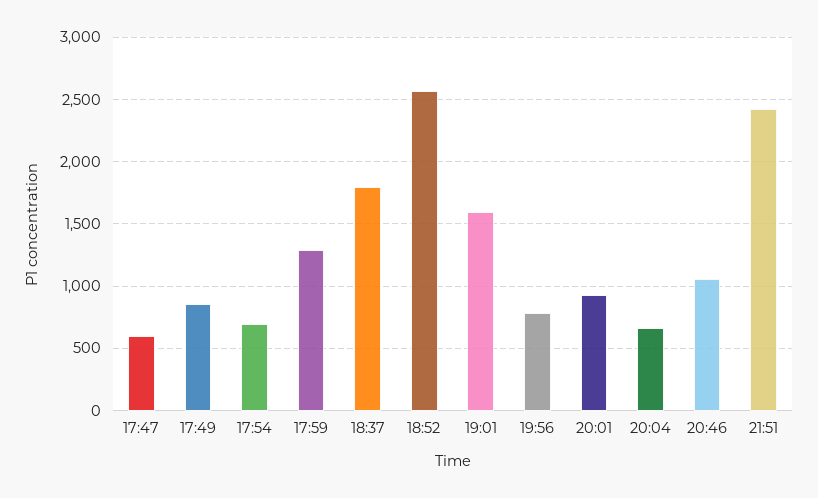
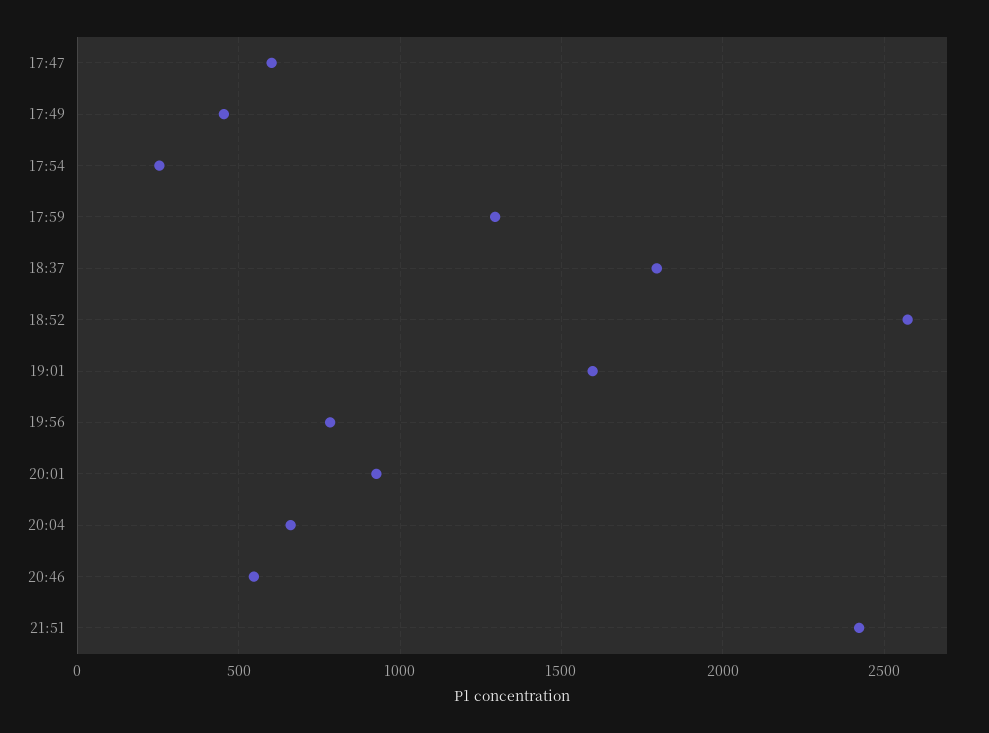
17:49: 850 -> 450
17:54: 700 -> 250
20:46: 1050 -> 550

